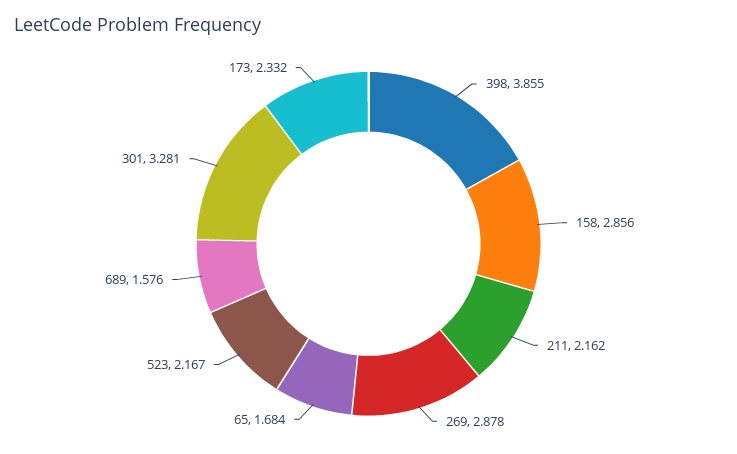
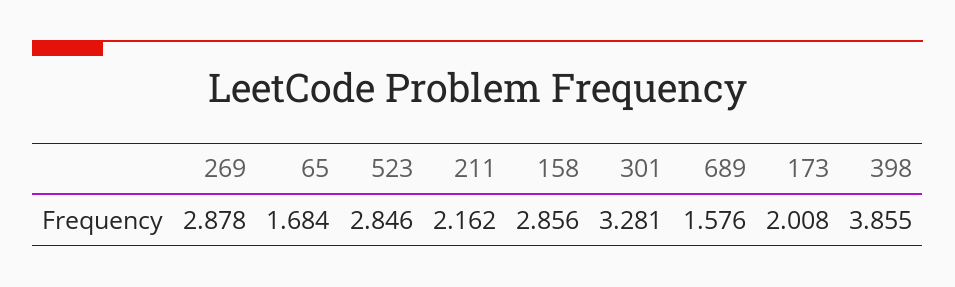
523: 2.167 -> 2.846
173: 2.332 -> 2.008

